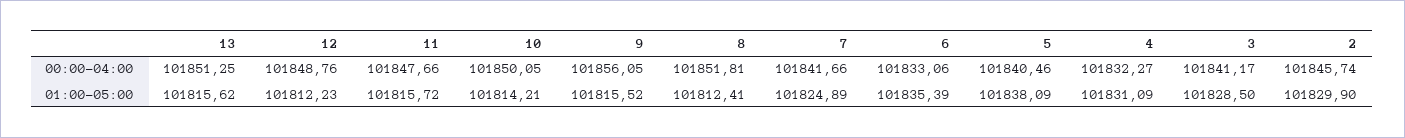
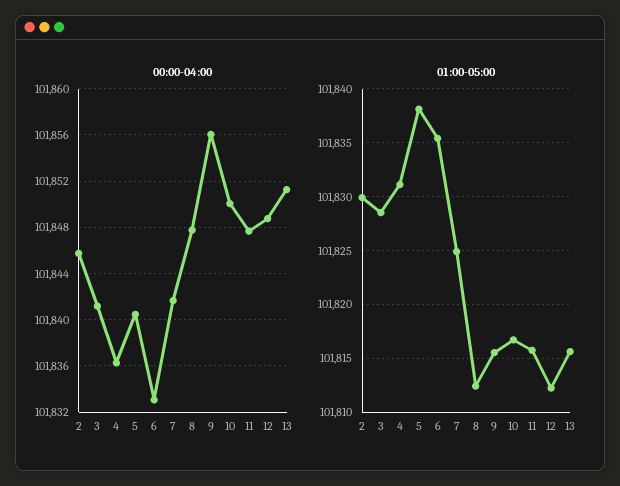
00:00-04:00, 8: 101851.81 -> 101848
00:00-04:00, 4: 101832.27 -> 101836
01:00-05:00, 10: 101814.21 -> 101817

